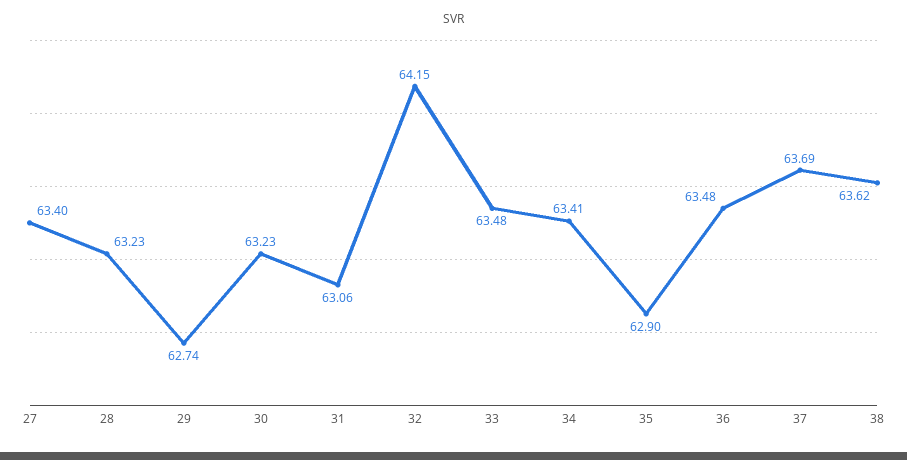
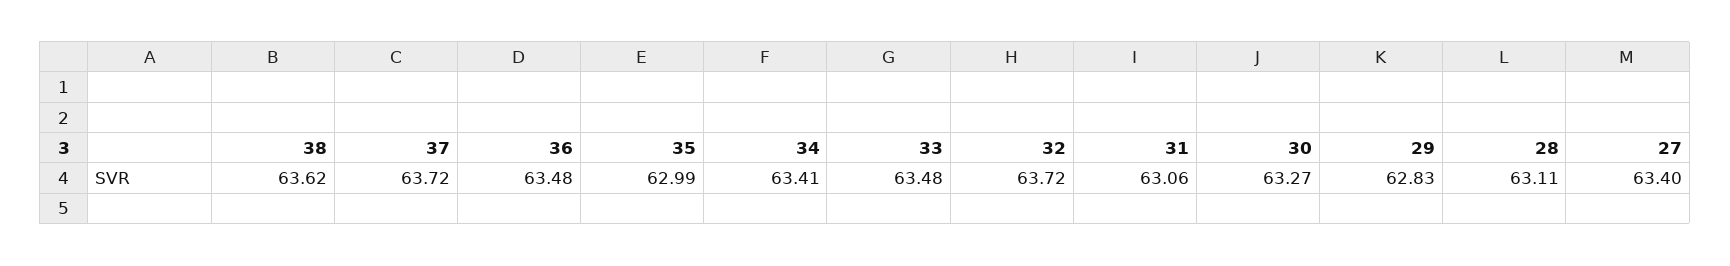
28: 63.23 -> 63.11
29: 62.74 -> 62.83
30: 63.23 -> 63.27
32: 64.15 -> 63.72
35: 62.9 -> 62.99
37: 63.69 -> 63.72

